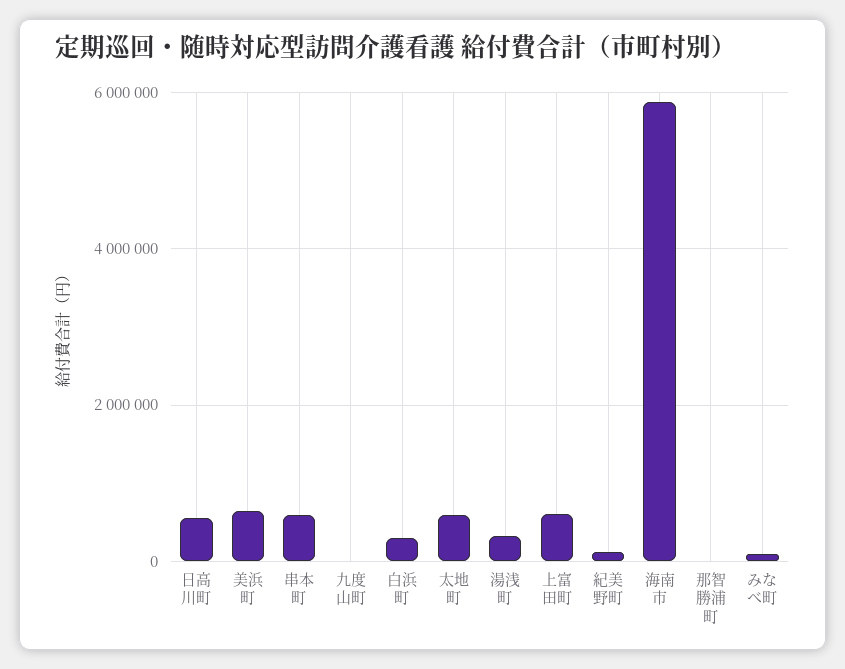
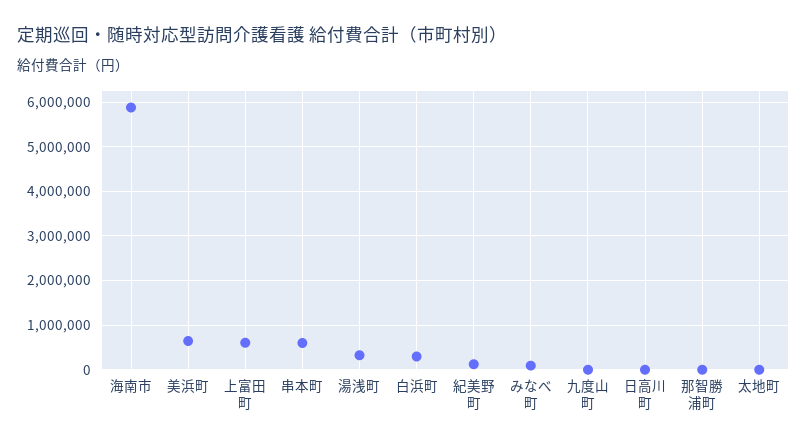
日高川町: 600000 -> 0
太地町: 600000 -> 0

